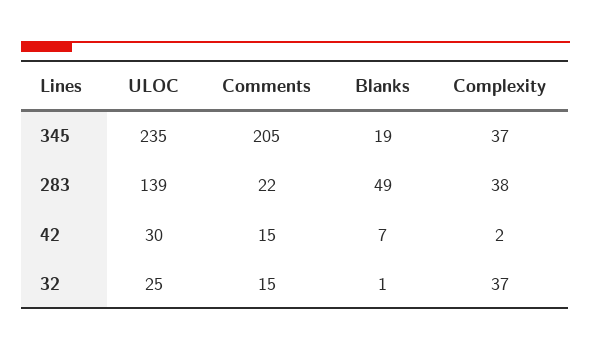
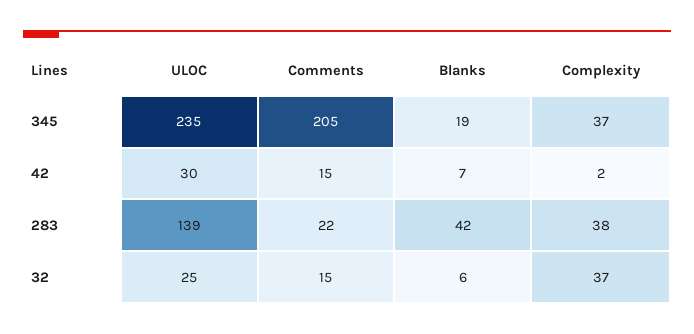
Blanks, 283: 49 -> 42
Blanks, 32: 1 -> 6

